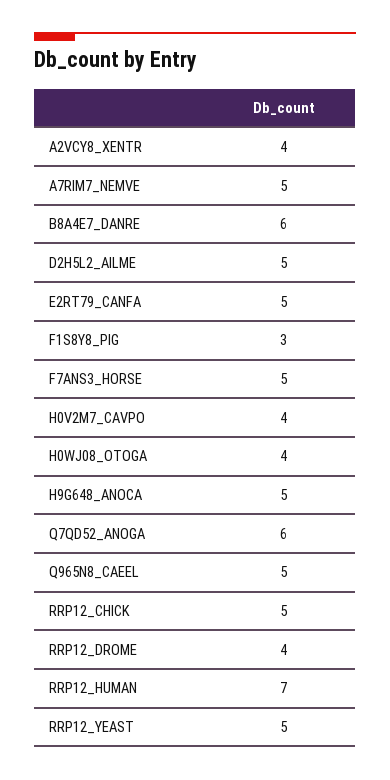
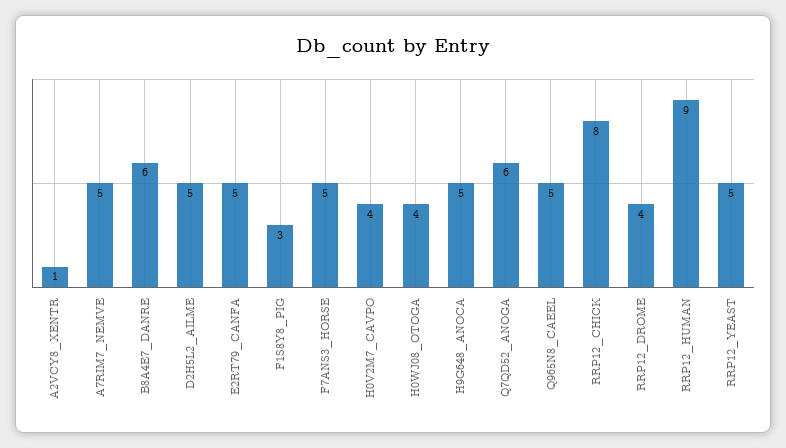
A2VCY8_XENTR: 4 -> 1
RRP12_CHICK: 5 -> 8
RRP12_HUMAN: 7 -> 9

